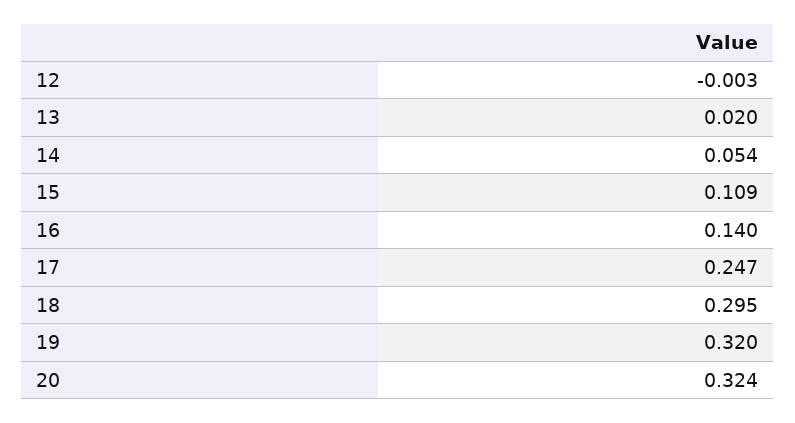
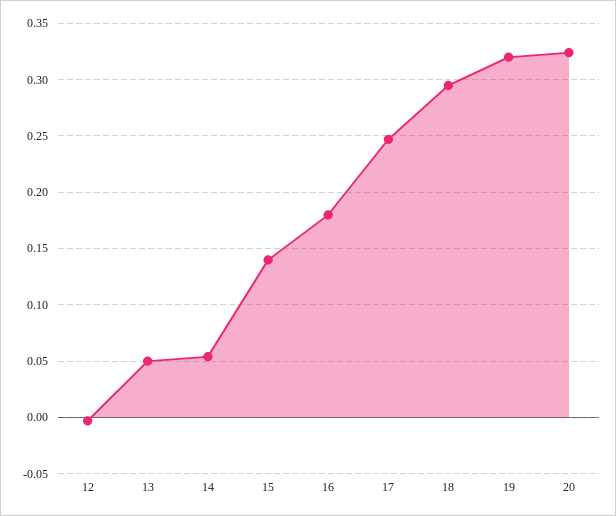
13: 0.02 -> 0.05
15: 0.109 -> 0.14
16: 0.14 -> 0.18

